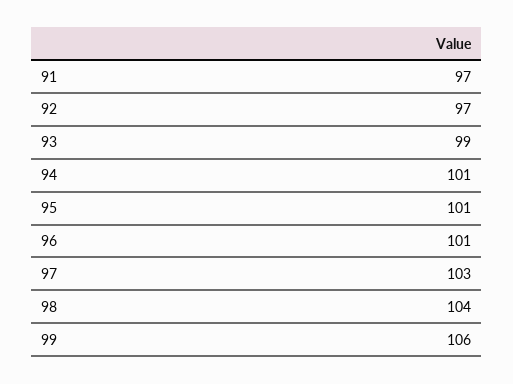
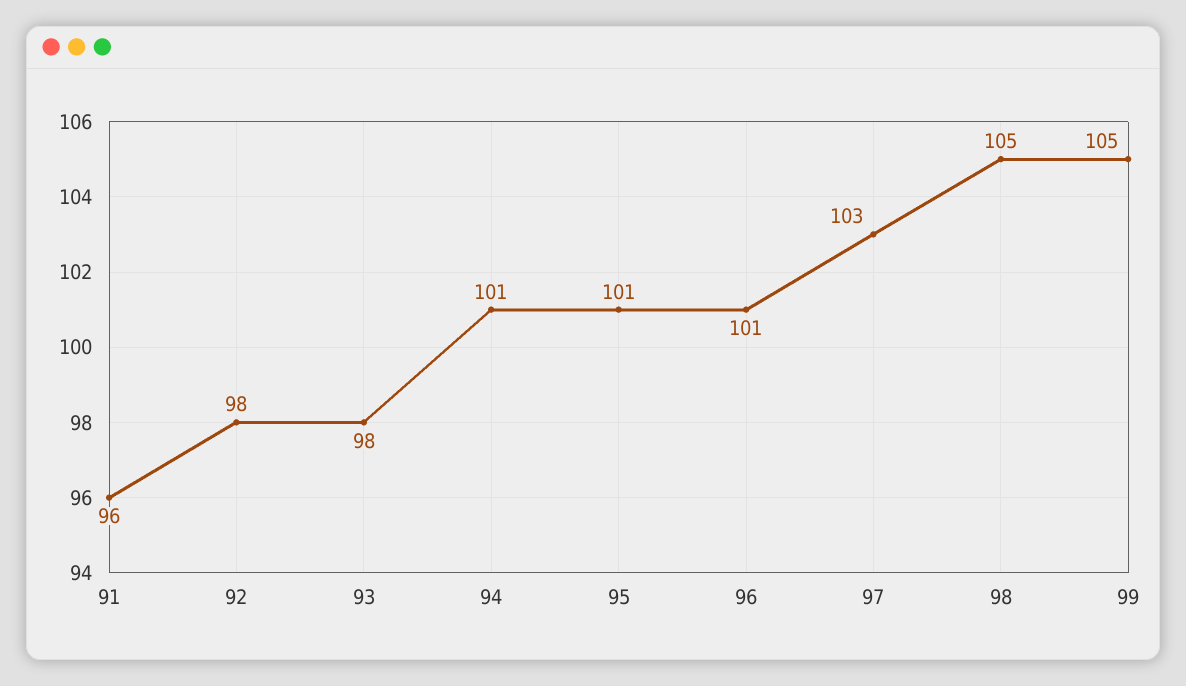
91: 97 -> 96
92: 97 -> 98
93: 99 -> 98
98: 104 -> 105
99: 106 -> 105

